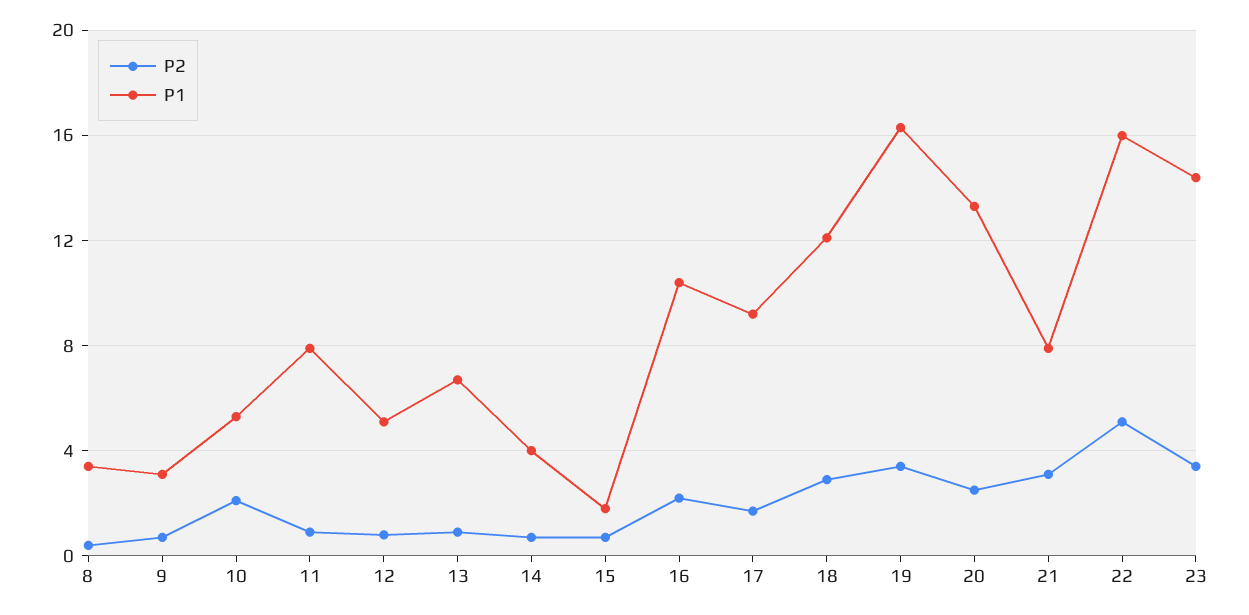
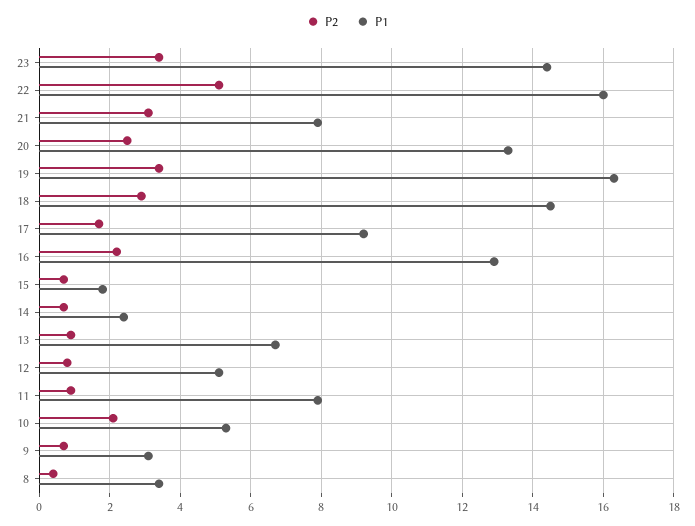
P1, 14: 4 -> 2.5
P1, 16: 10.5 -> 13
P1, 18: 12 -> 14.5

